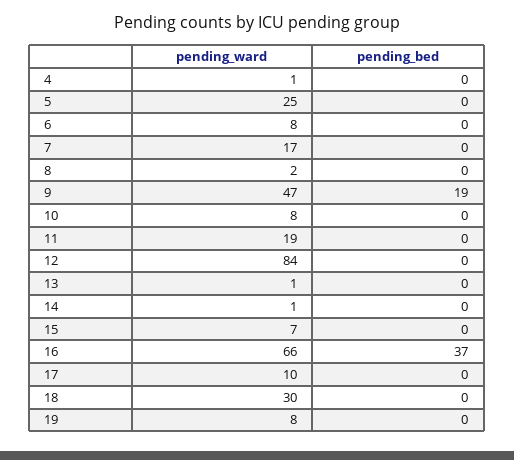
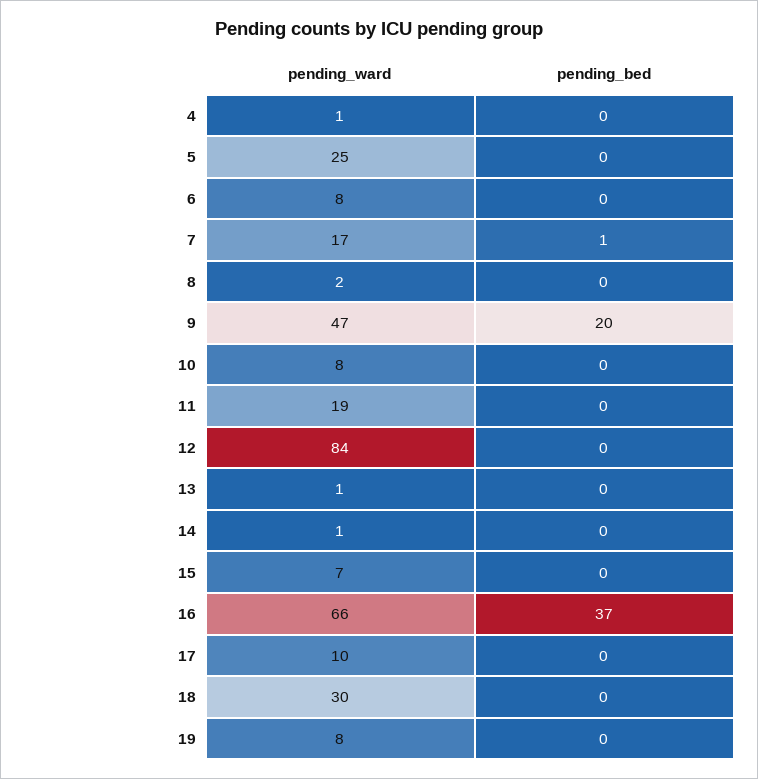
pending_bed, 7: 0 -> 1
pending_bed, 9: 19 -> 20

